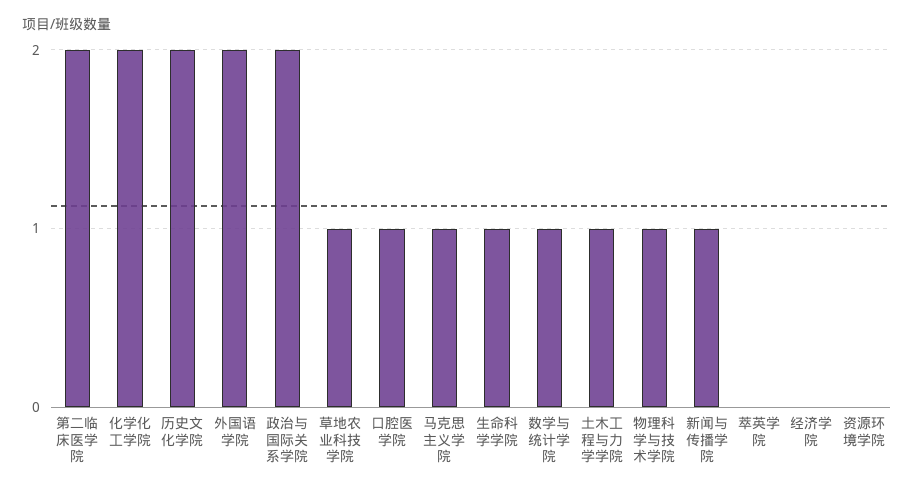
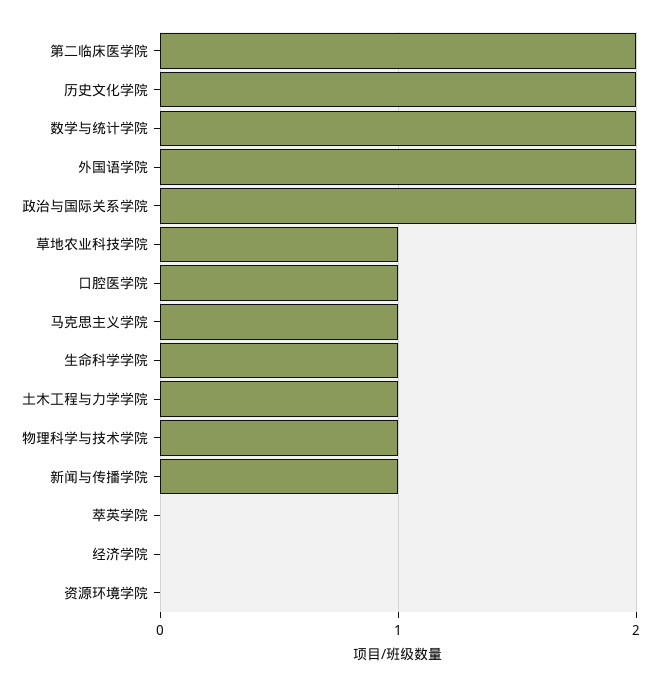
化学化工学院: 2 -> none
数学与统计学院: 1 -> 2

